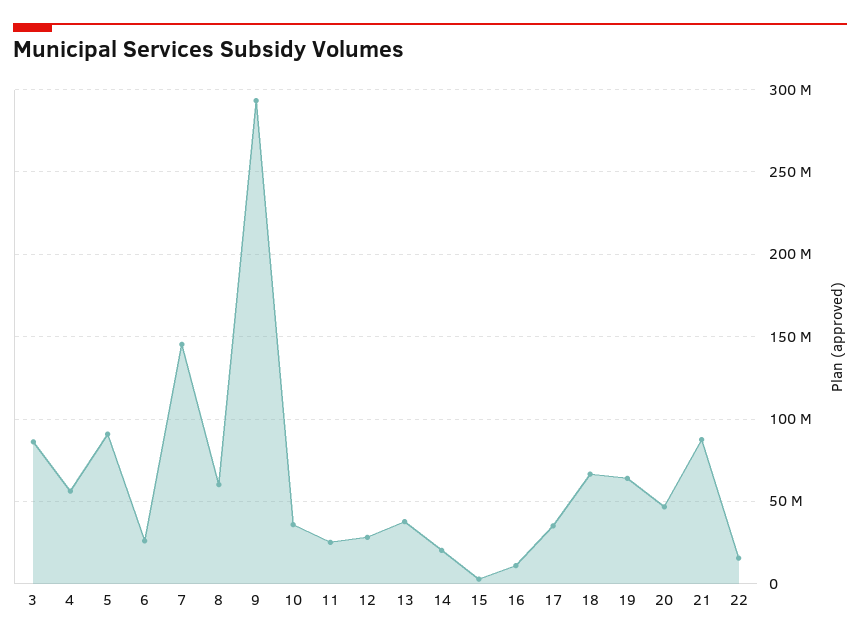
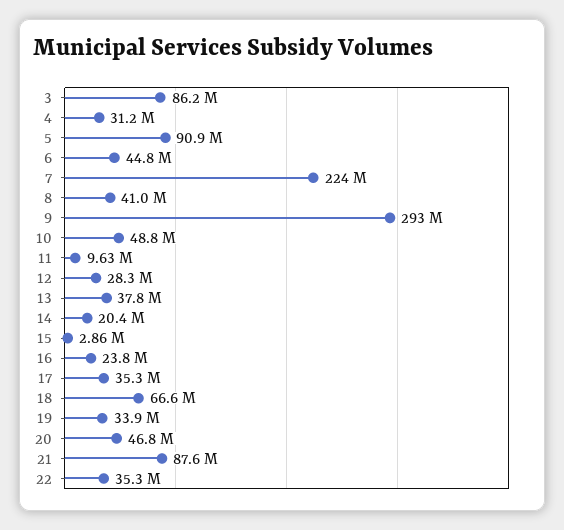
4: 55000000 -> 31200000
6: 25000000 -> 44800000
7: 145000000 -> 224000000
8: 60000000 -> 41000000
10: 35000000 -> 48800000
11: 25000000 -> 9630000
16: 10000000 -> 23800000
19: 65000000 -> 33900000
22: 15000000 -> 35300000

